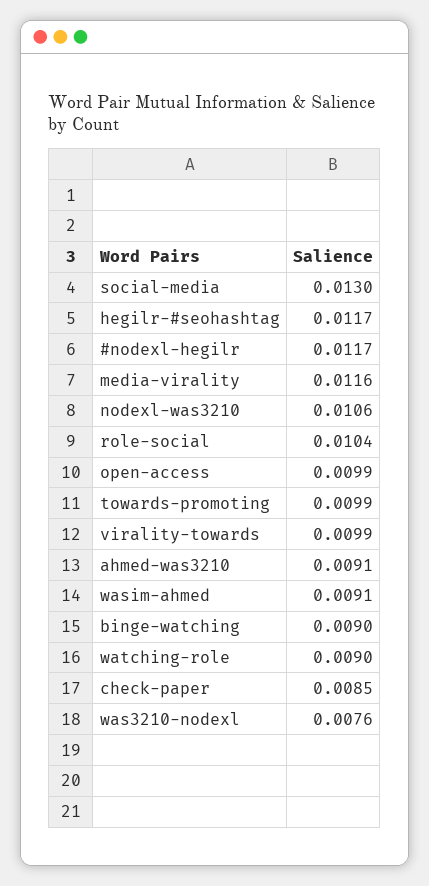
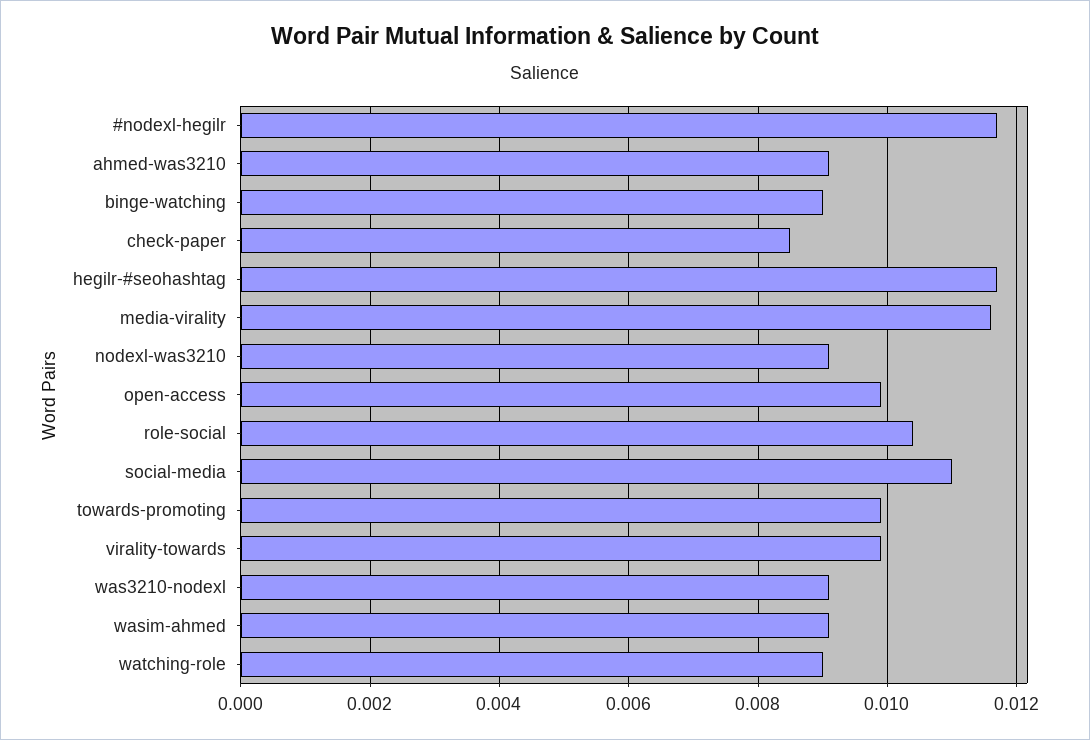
social-media: 0.013 -> 0.011
nodexl-was3210: 0.0106 -> 0.009
was3210-nodexl: 0.0076 -> 0.009

